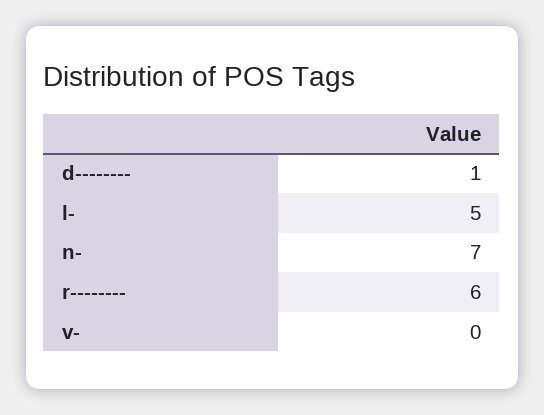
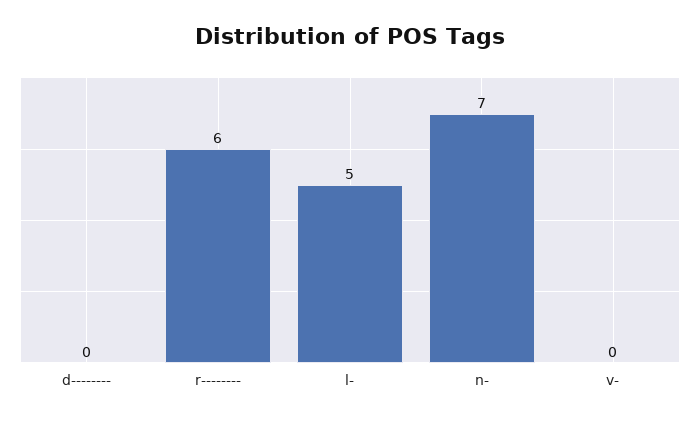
d--------: 1 -> 0

